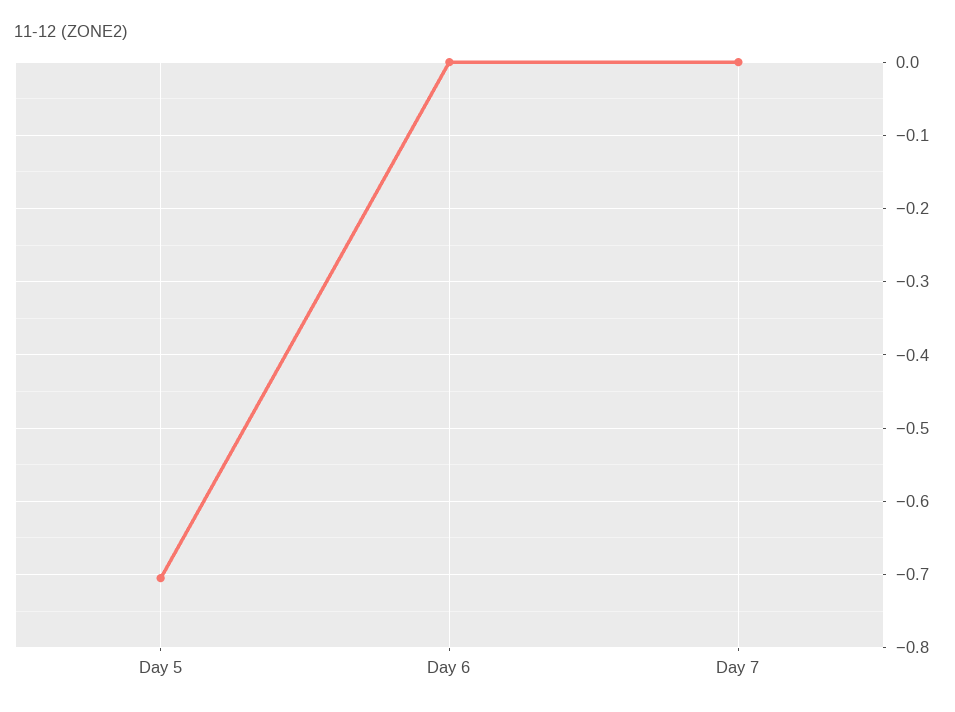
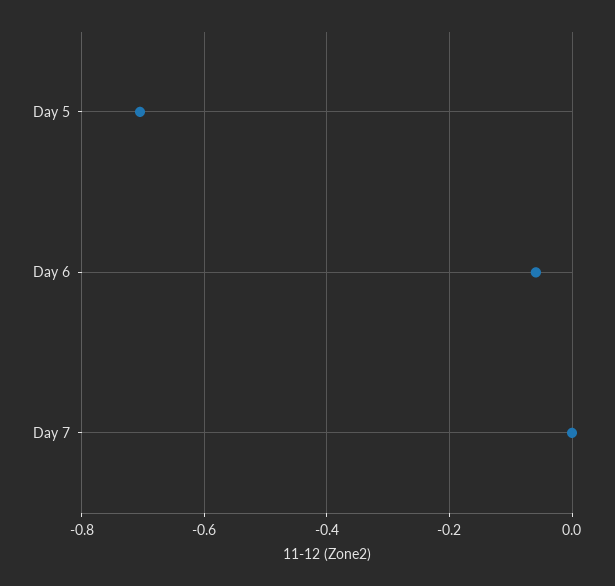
Day 6: 0 -> -0.06

